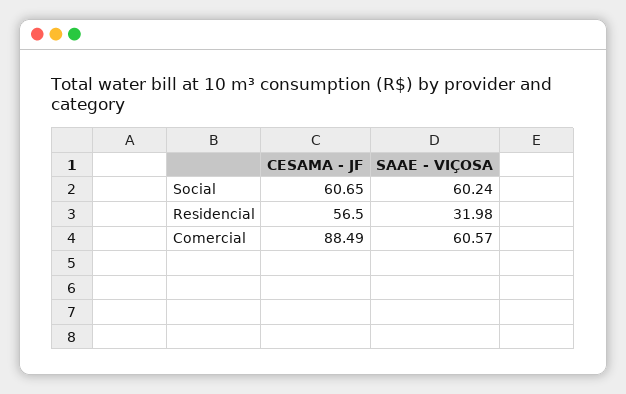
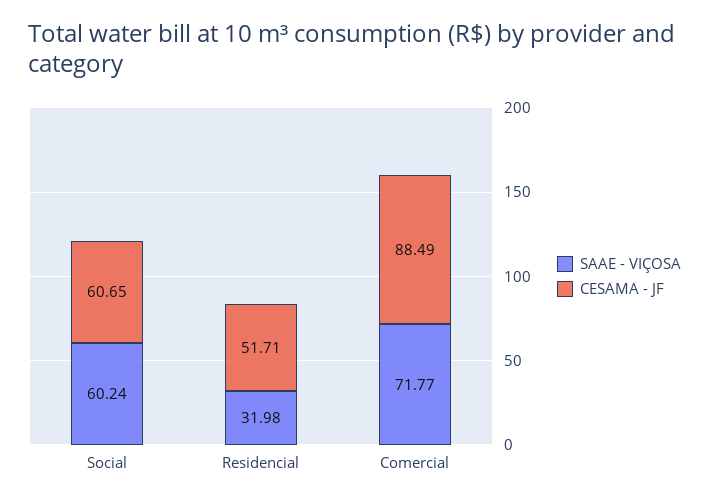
CESAMA - JF, Residencial: 56.5 -> 51.71
SAAE - VIÇOSA, Comercial: 60.57 -> 71.77

